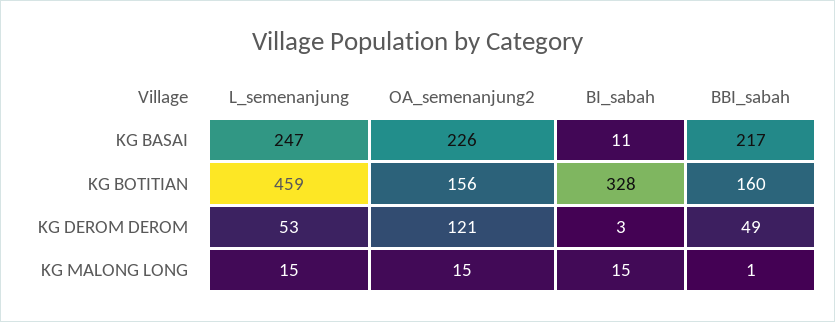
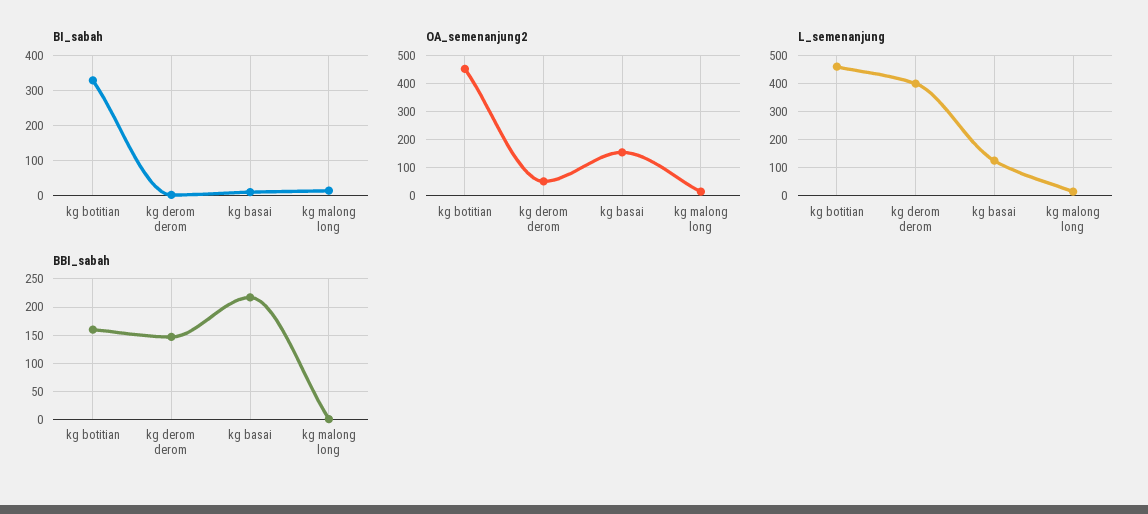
L_semenanjung, KG BASAI: 247 -> 125
OA_semenanjung2, KG BASAI: 226 -> 150
OA_semenanjung2, KG BOTITIAN: 156 -> 450
L_semenanjung, KG DEROM DEROM: 53 -> 400
OA_semenanjung2, KG DEROM DEROM: 121 -> 50
BBI_sabah, KG DEROM DEROM: 49 -> 150

